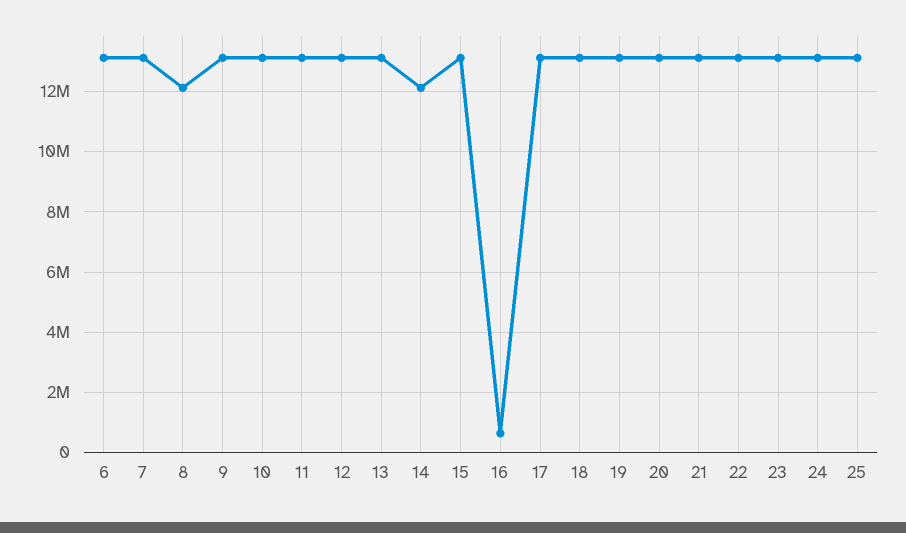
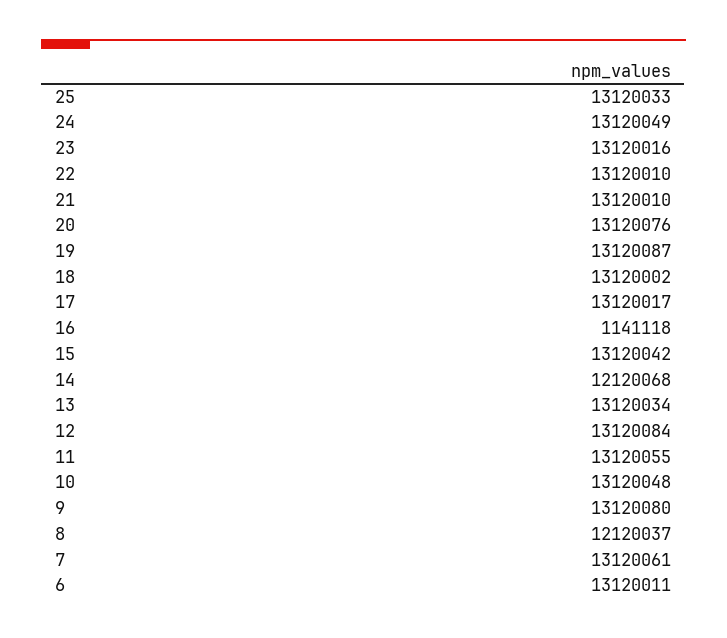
16: 600000 -> 1141118

